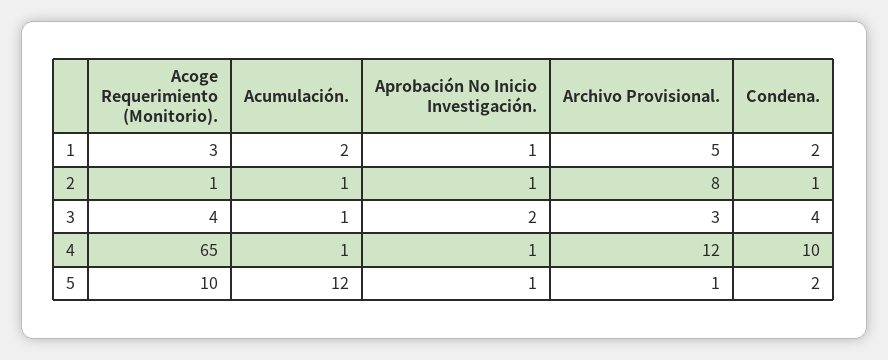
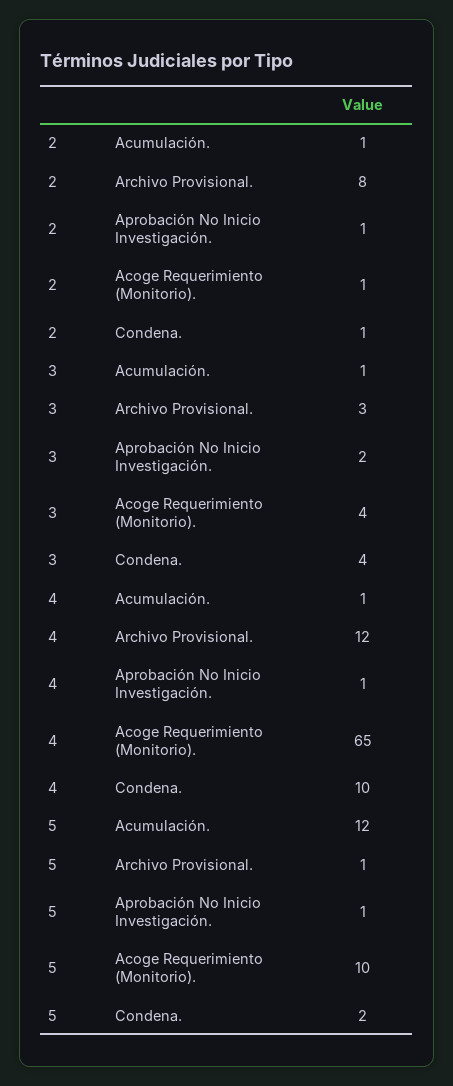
Acoge Requerimiento (Monitorio)., 1: 3 -> none
Acumulación., 1: 2 -> none
Aprobación No Inicio Investigación., 1: 1 -> none
Archivo Provisional., 1: 5 -> none
Condena., 1: 2 -> none

